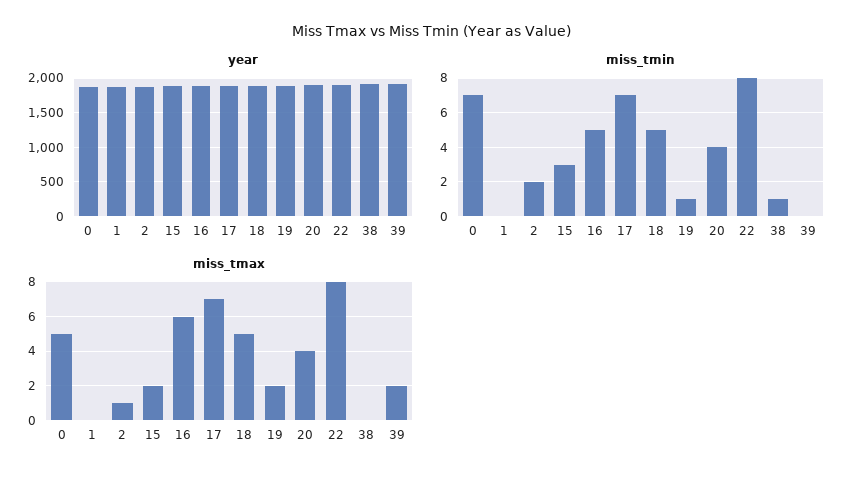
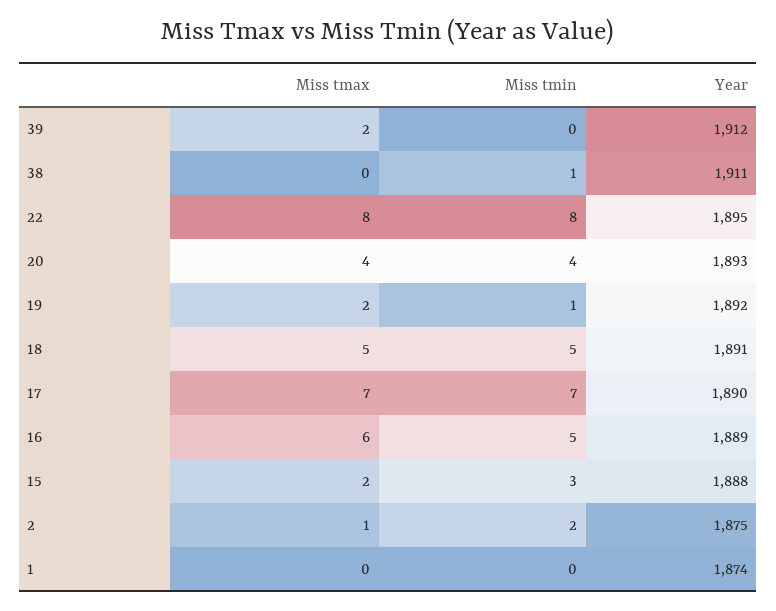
year, 0: 1900 -> none
miss_tmin, 0: 7 -> none
miss_tmax, 0: 5 -> none

